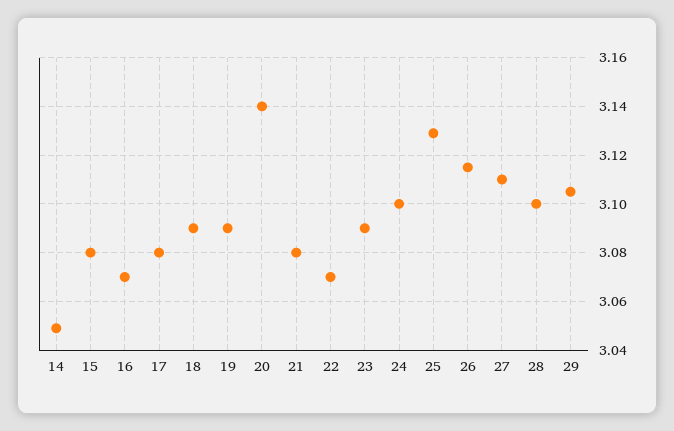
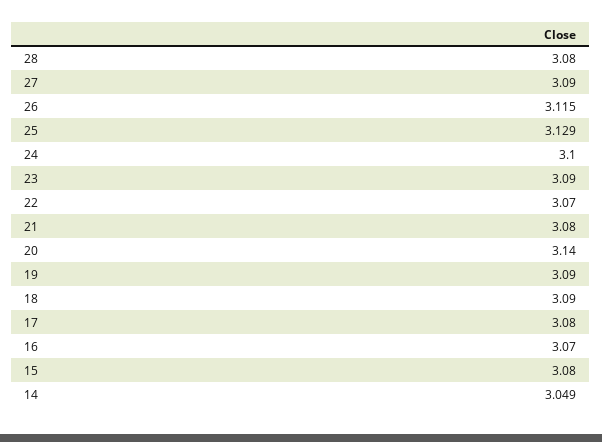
27: 3.11 -> 3.09
28: 3.1 -> 3.08
29: 3.105 -> none

